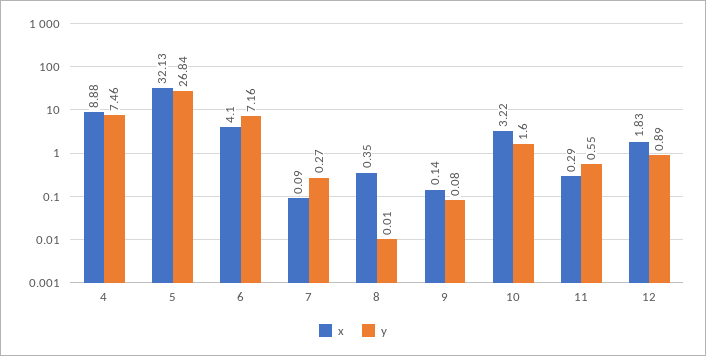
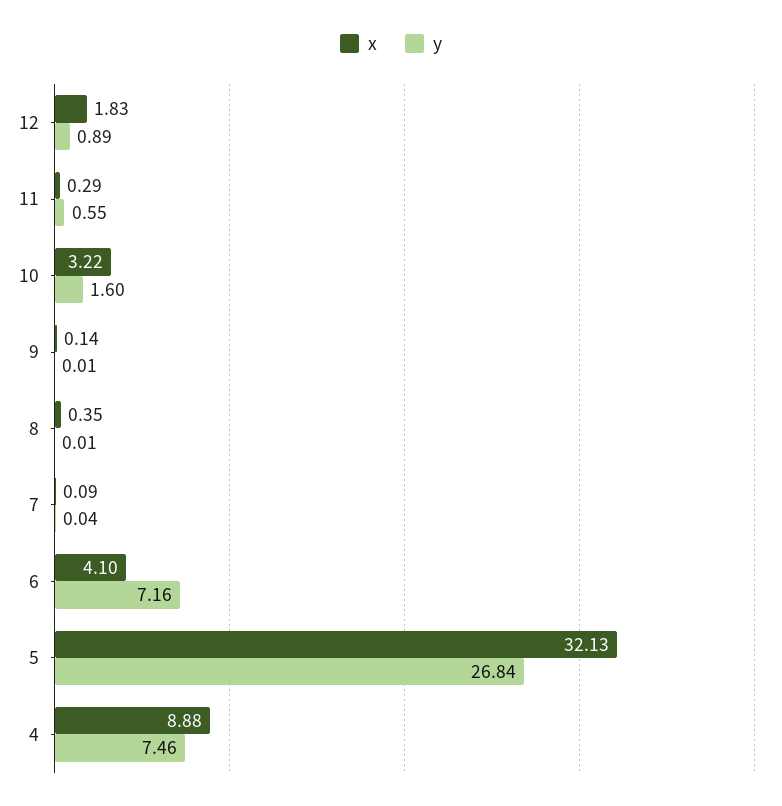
y, 7: 0.27 -> 0.04
y, 9: 0.08 -> 0.01

